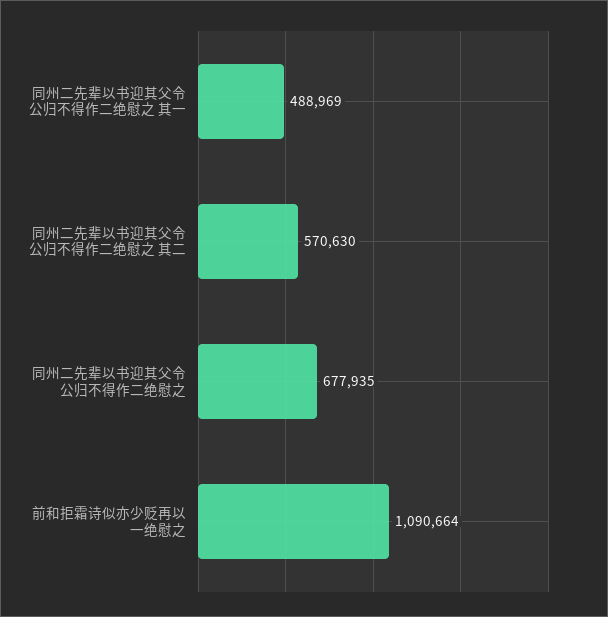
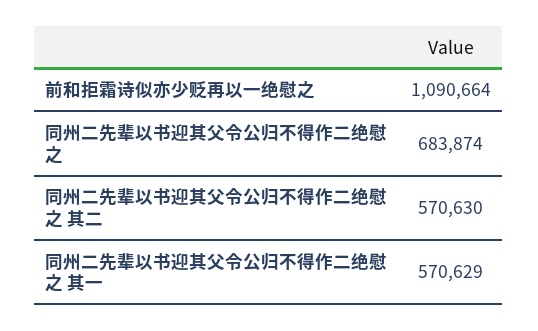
同州二先辈以书迎其父令公归不得作二绝慰之 其一: 488969 -> 570629
同州二先辈以书迎其父令公归不得作二绝慰之: 677935 -> 683874

